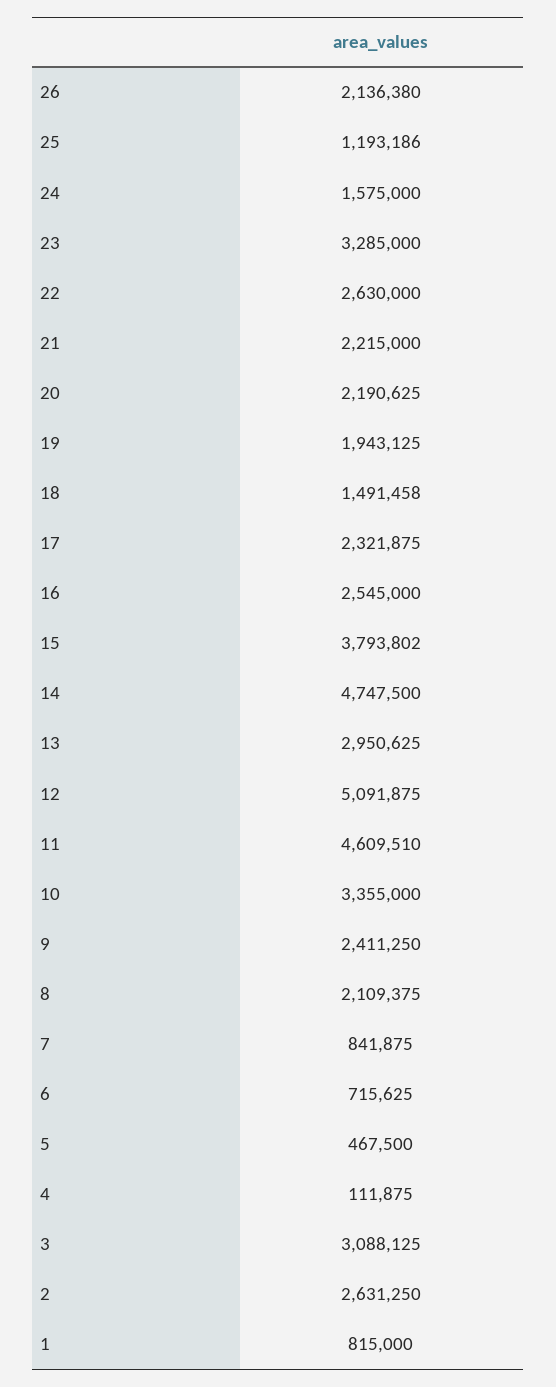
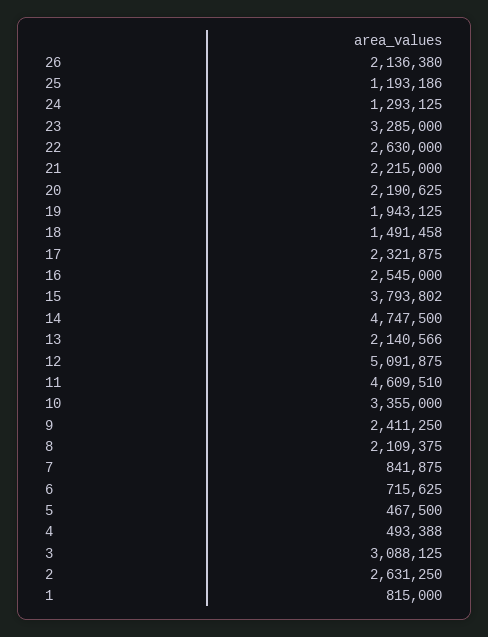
24: 1575000 -> 1293125
13: 2950625 -> 2140566
4: 111875 -> 493388

